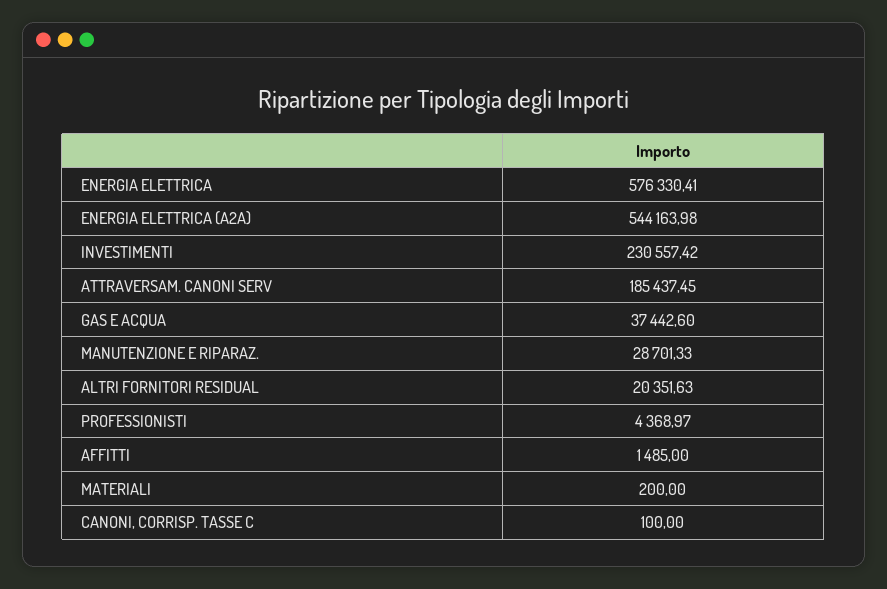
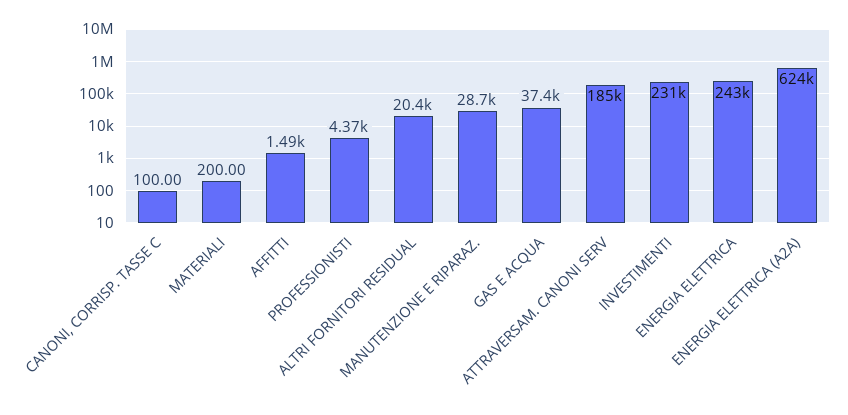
ENERGIA ELETTRICA: 576330.41 -> 243000
ENERGIA ELETTRICA (A2A): 544163.98 -> 624000

